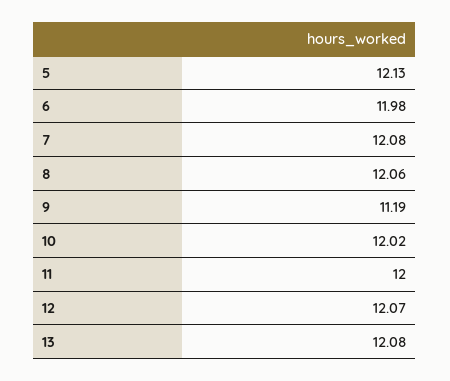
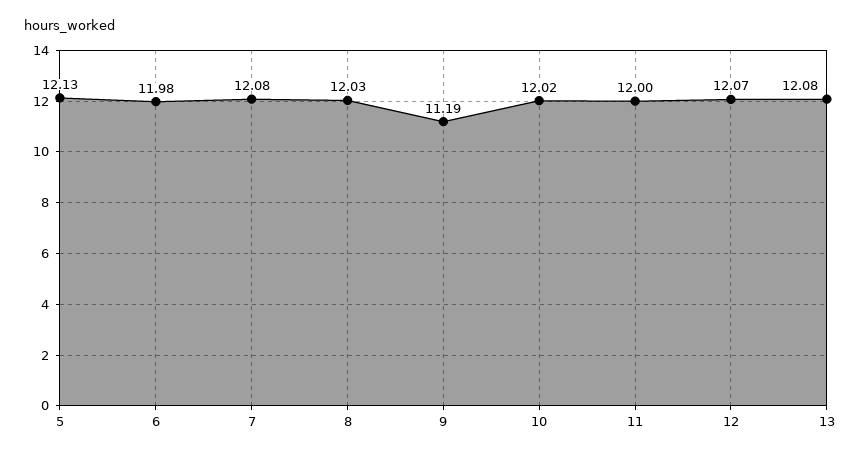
8: 12.06 -> 12.03

